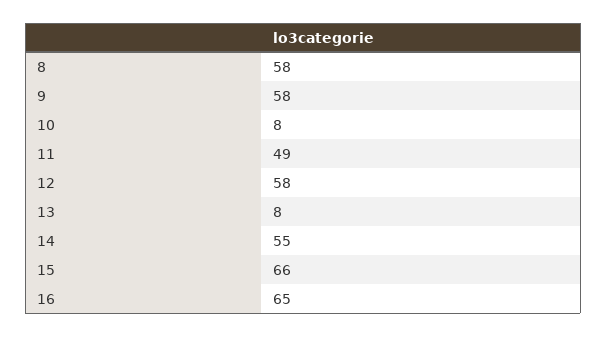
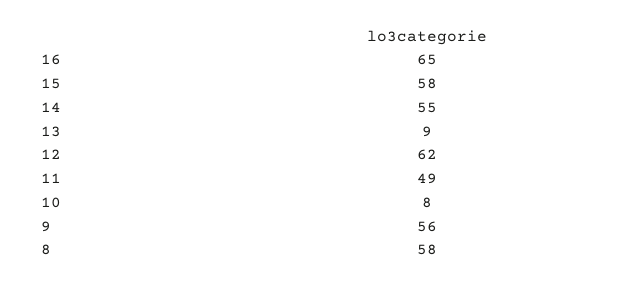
9: 58 -> 56
12: 58 -> 62
13: 8 -> 9
15: 66 -> 58

